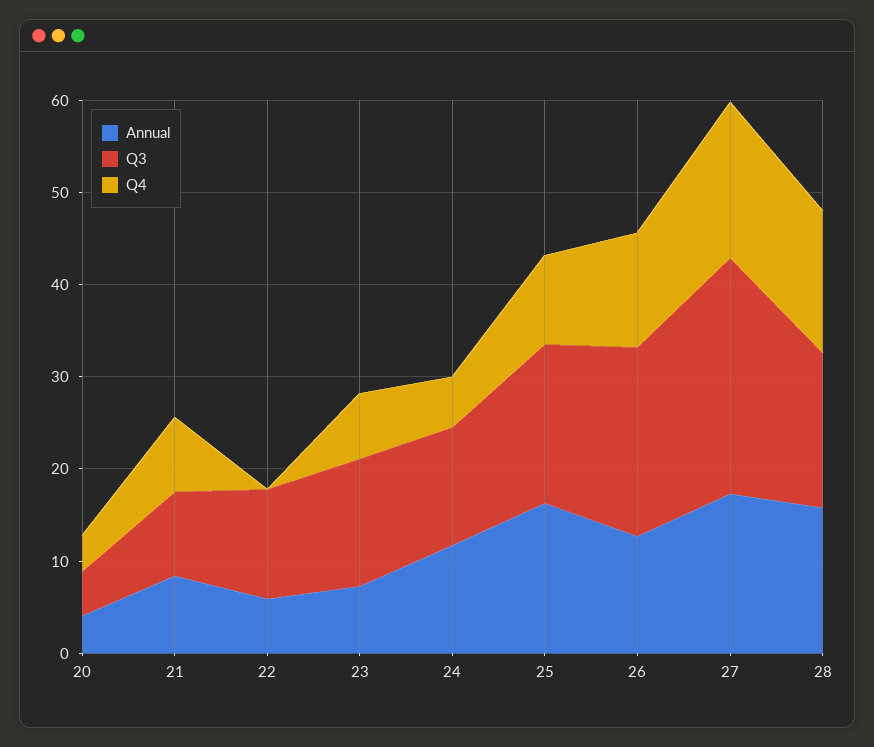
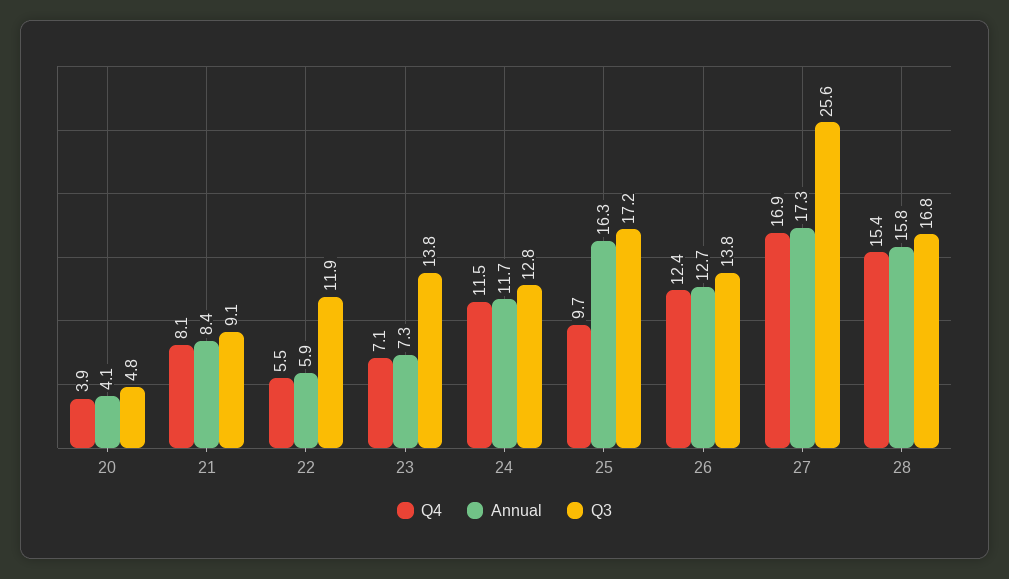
Q4, 22: 0 -> 5.5
Q4, 24: 6 -> 11.5
Q3, 26: 20 -> 13.8

